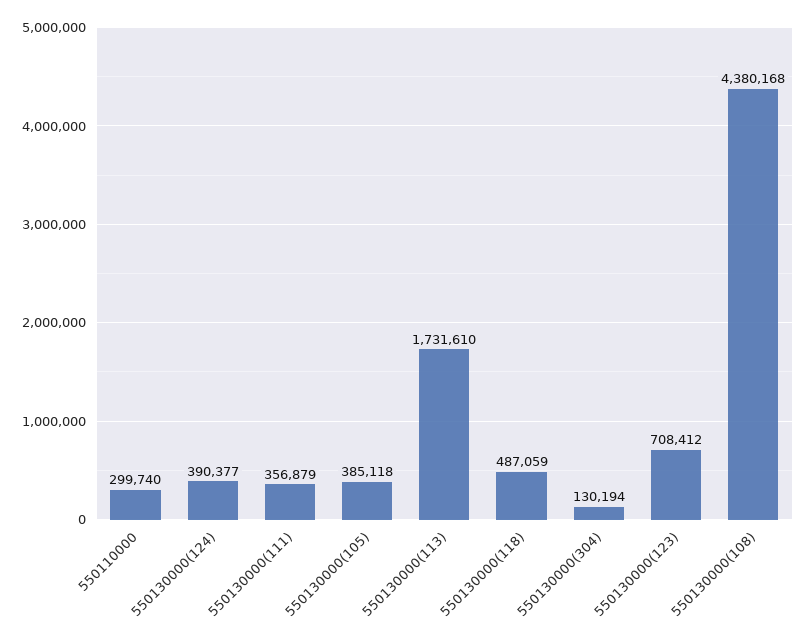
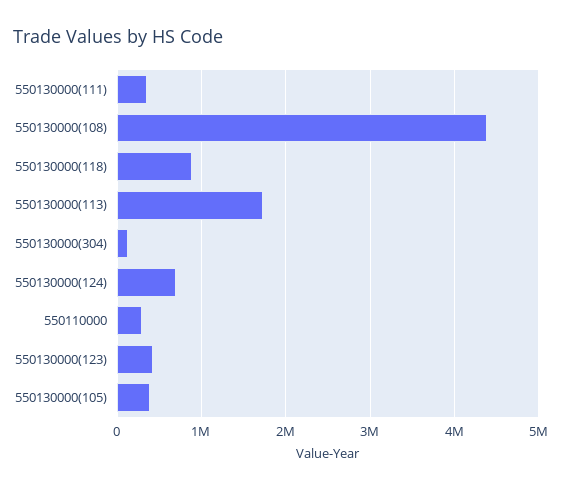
550130000(124): 390377 -> 700000
550130000(118): 487059 -> 900000
550130000(123): 708412 -> 400000

